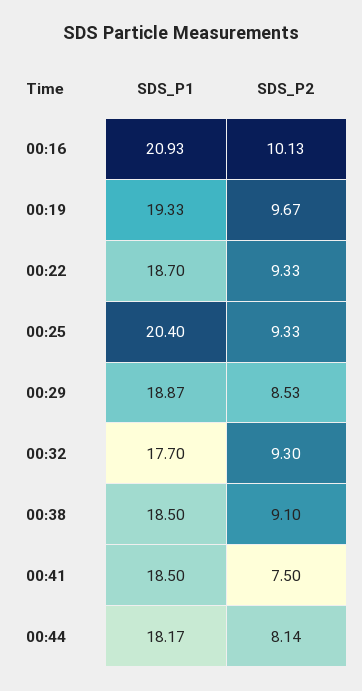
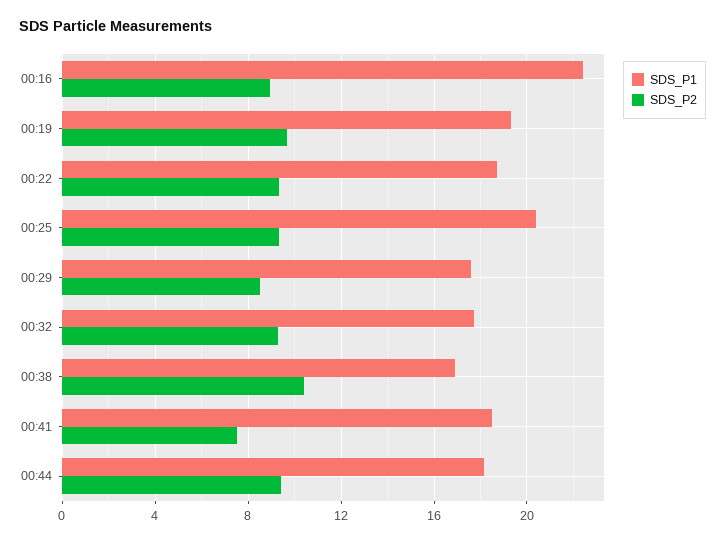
SDS_P1, 00:16: 20.93 -> 22.5
SDS_P2, 00:16: 10.13 -> 9
SDS_P1, 00:29: 18.87 -> 17.5
SDS_P1, 00:38: 18.5 -> 17
SDS_P2, 00:38: 9.1 -> 10.5
SDS_P2, 00:44: 8.14 -> 9.5

